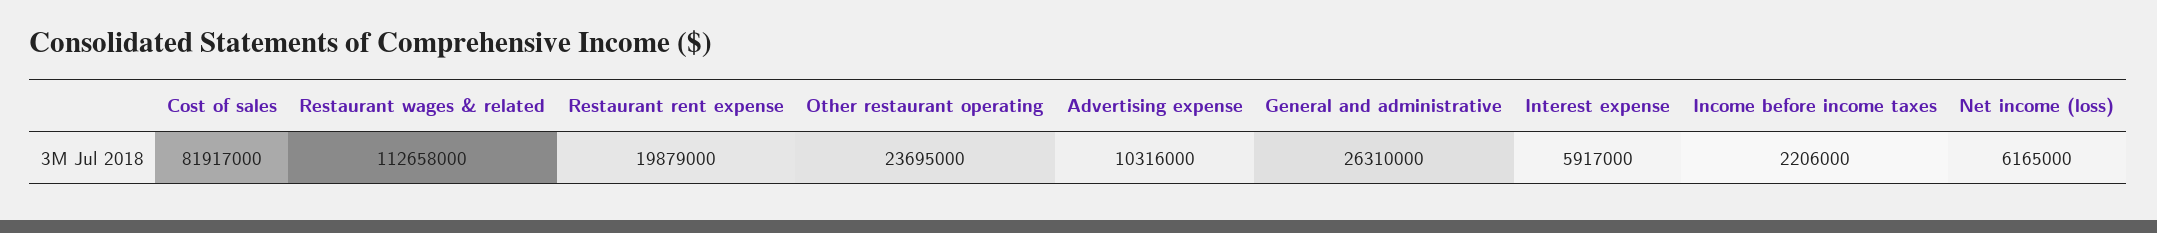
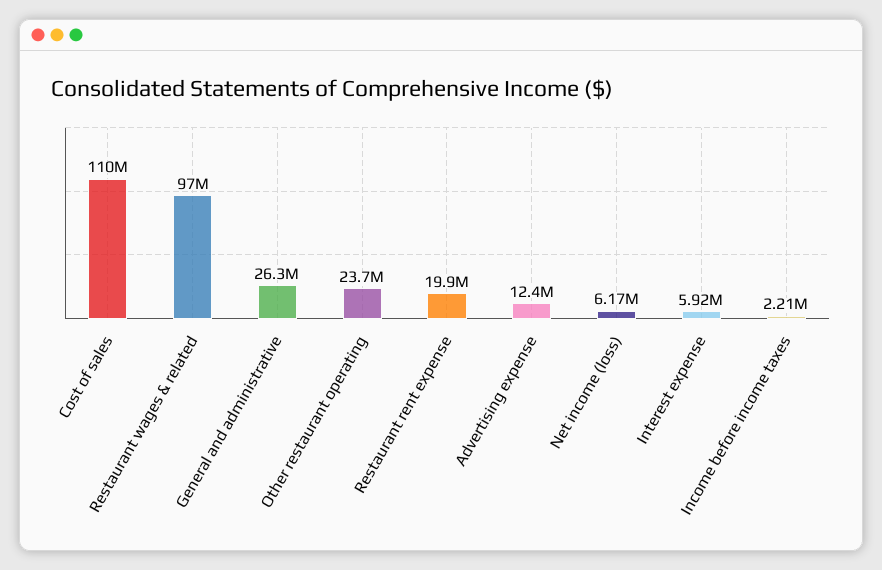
Cost of sales: 81917000 -> 110000000
Restaurant wages & related: 112658000 -> 97000000
Advertising expense: 10316000 -> 12400000

